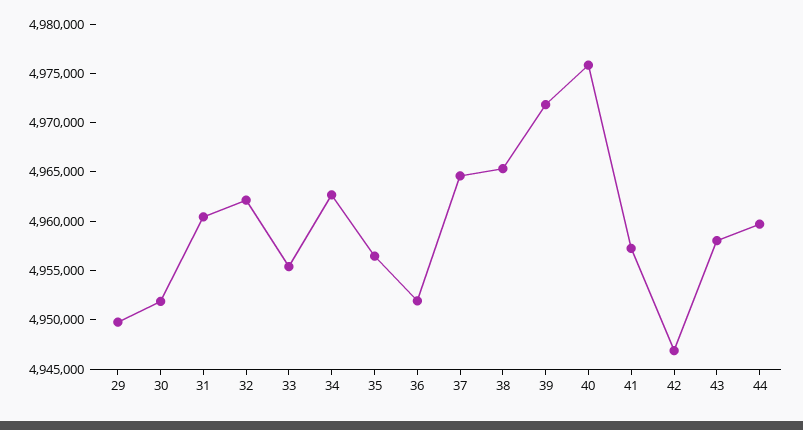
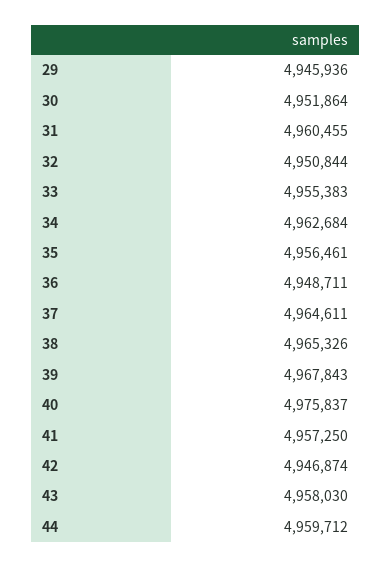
29: 4950000 -> 4945936
32: 4962000 -> 4950844
36: 4952000 -> 4948711
39: 4972000 -> 4967843

